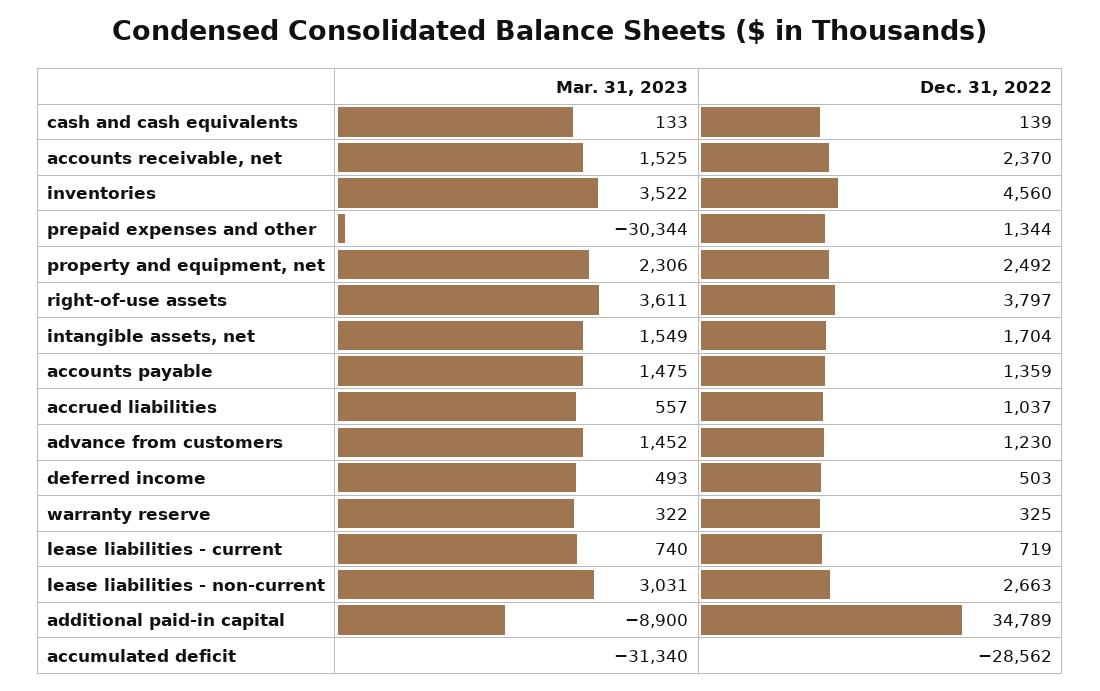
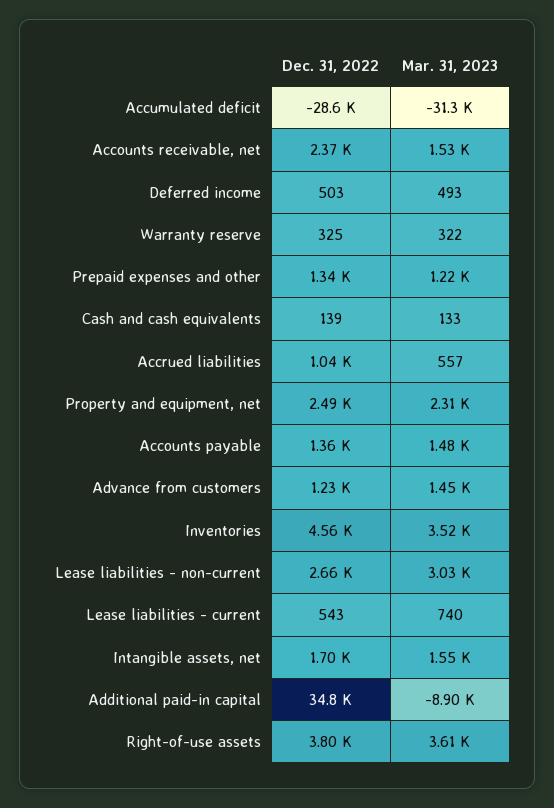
Mar. 31, 2023, prepaid expenses and other: -30344 -> 1220
Dec. 31, 2022, lease liabilities - current: 719 -> 543

